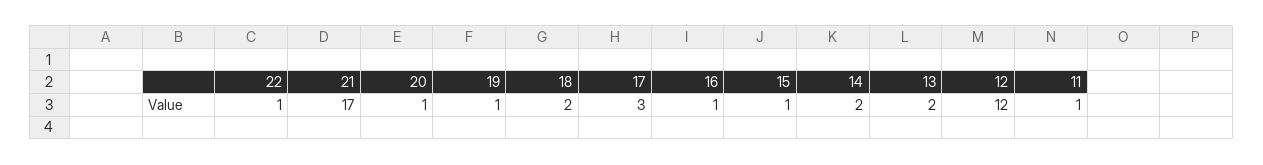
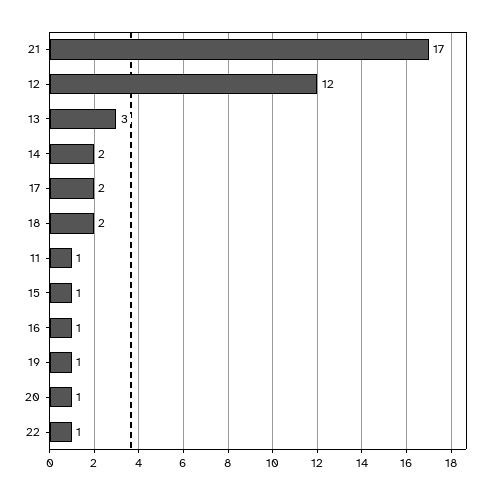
17: 3 -> 2
13: 2 -> 3

